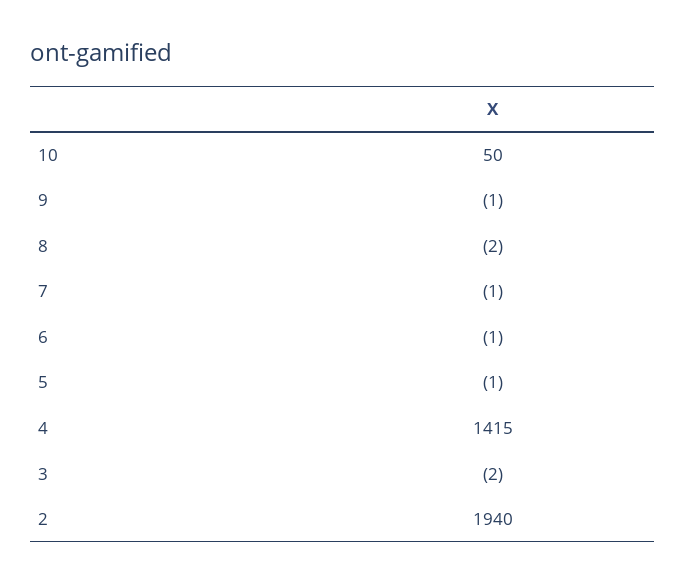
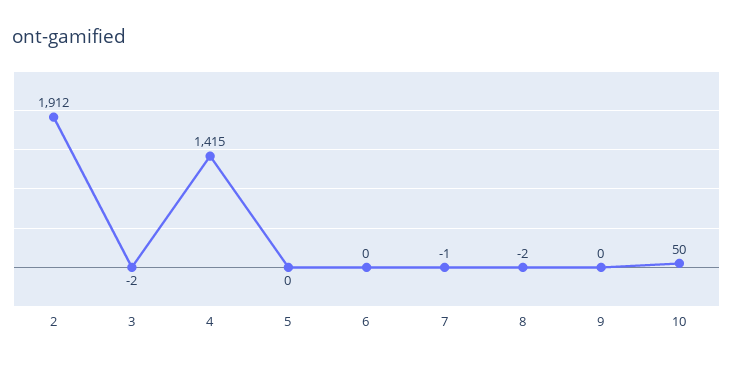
9: -1 -> 0
6: -1 -> 0
5: -1 -> 0
2: 1940 -> 1912

